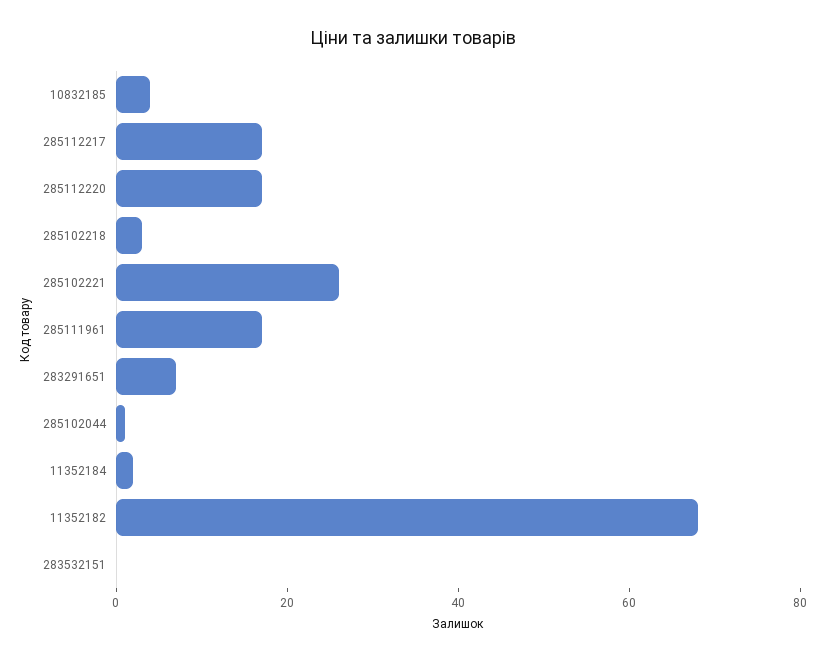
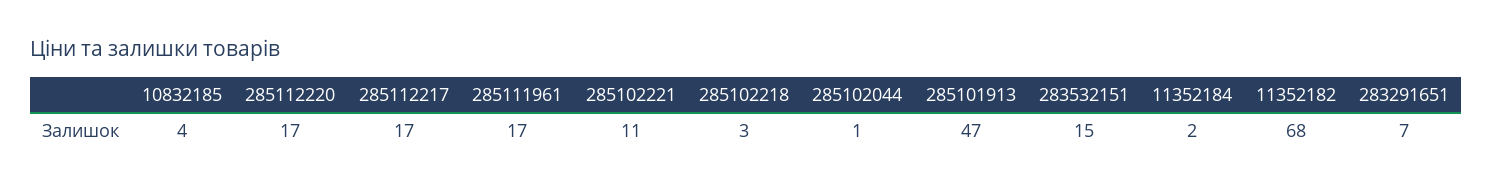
285102221: 25 -> 11
283532151: 0 -> 15
285101913: none -> 47

